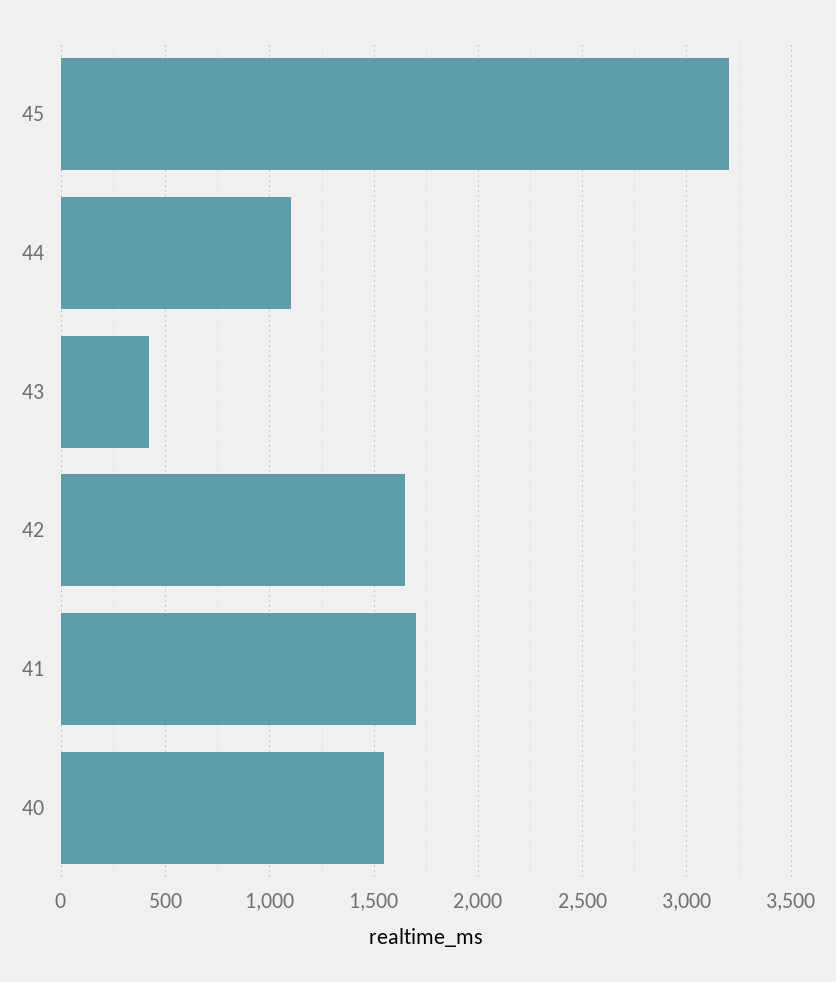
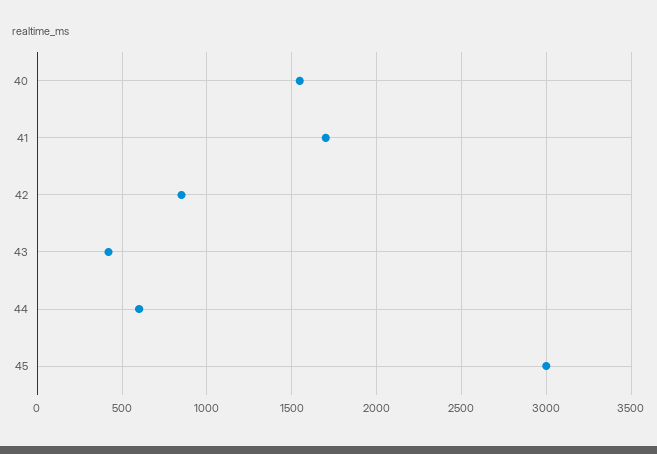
45: 3200 -> 3000
44: 1100 -> 600
42: 1650 -> 850

